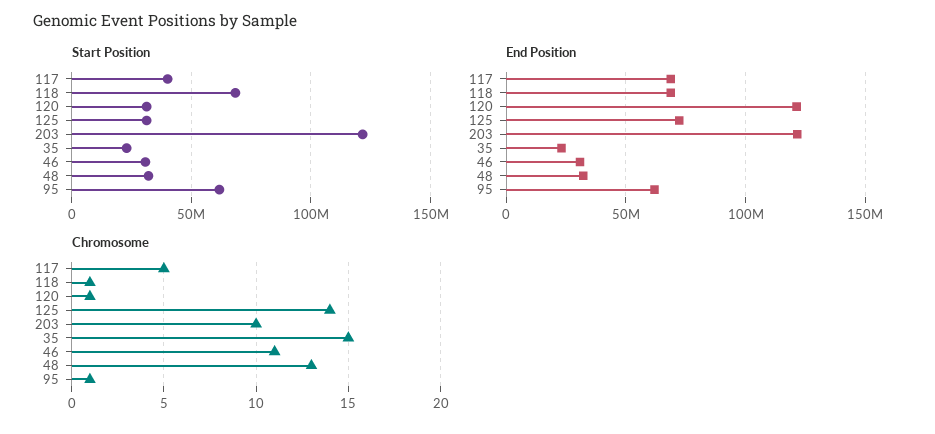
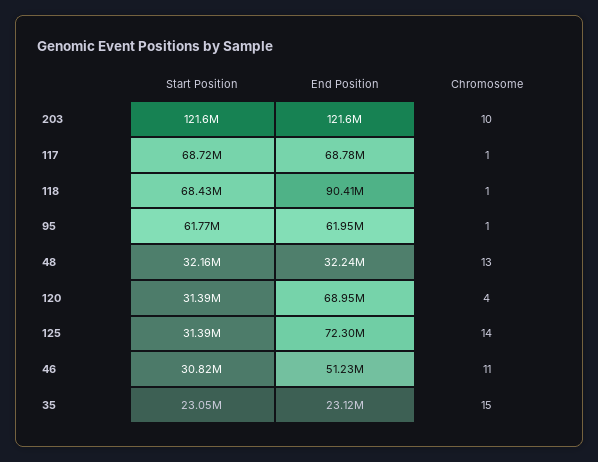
Start Position, 117: 40000000 -> 68720000
End Position, 118: 70000000 -> 90410000
End Position, 120: 120000000 -> 68950000
End Position, 46: 30000000 -> 51230000
Chromosome, 117: 5 -> 1
Chromosome, 120: 1 -> 4

